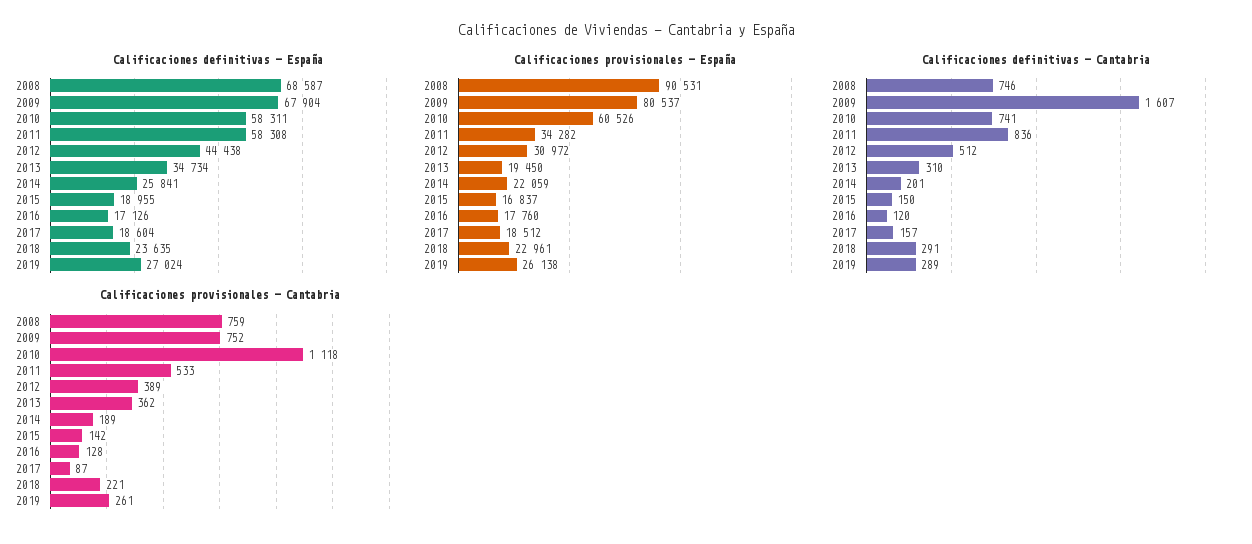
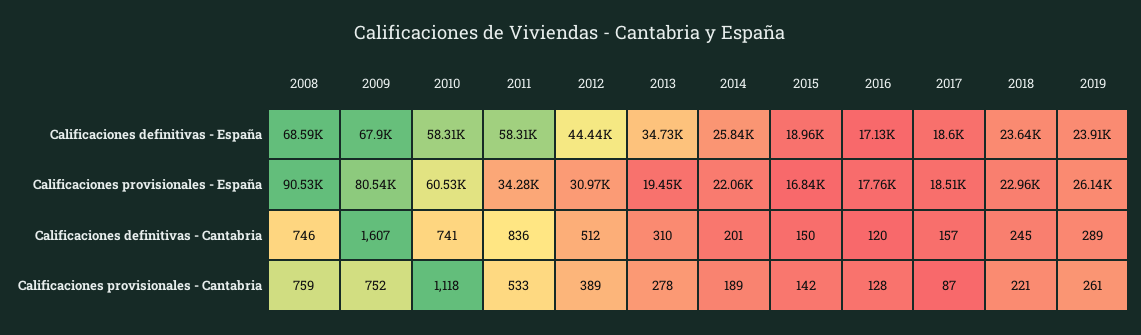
Calificaciones definitivas - España, 2019: 27024 -> 23910
Calificaciones definitivas - Cantabria, 2018: 291 -> 245
Calificaciones provisionales - Cantabria, 2013: 362 -> 278

